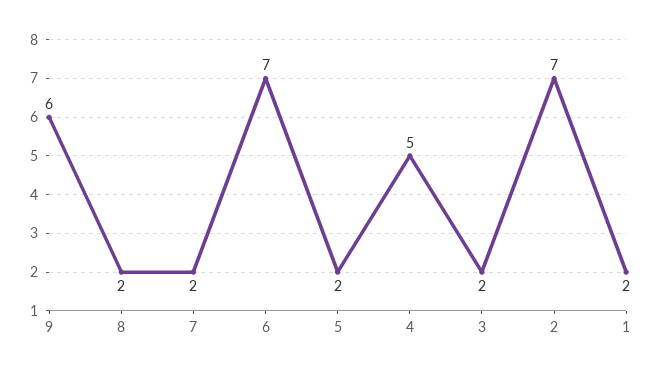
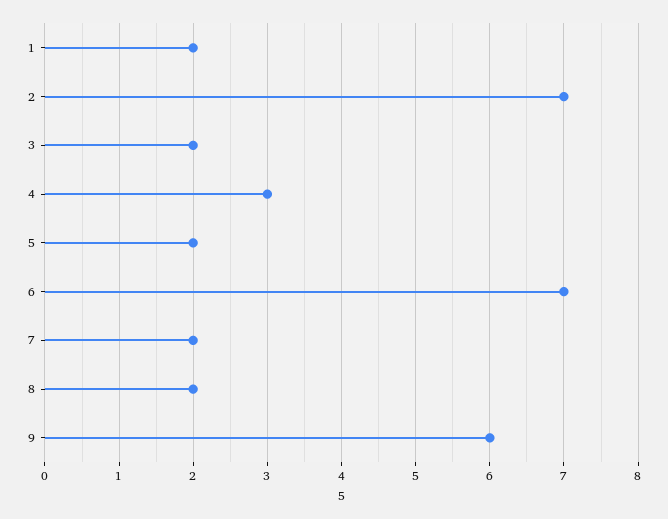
4: 5 -> 3

